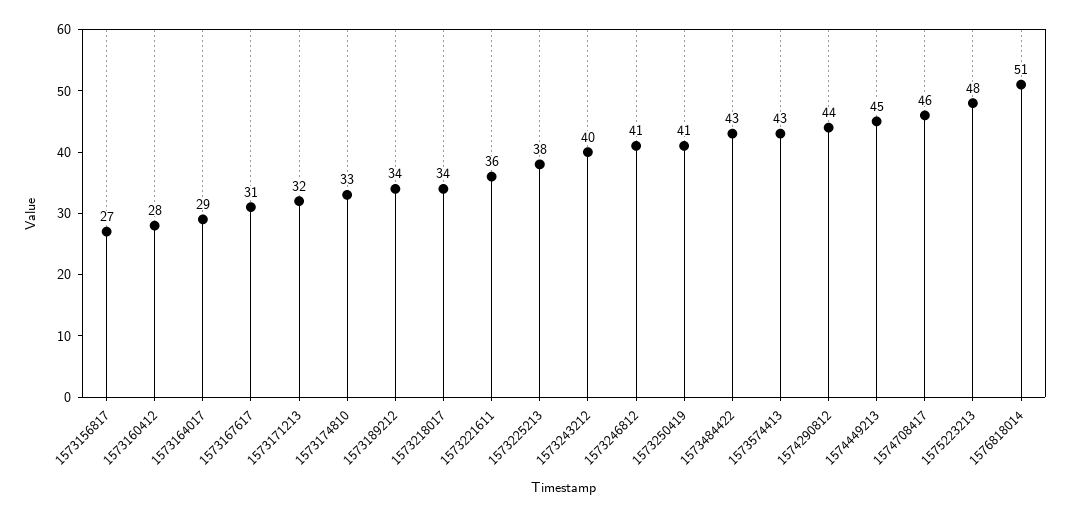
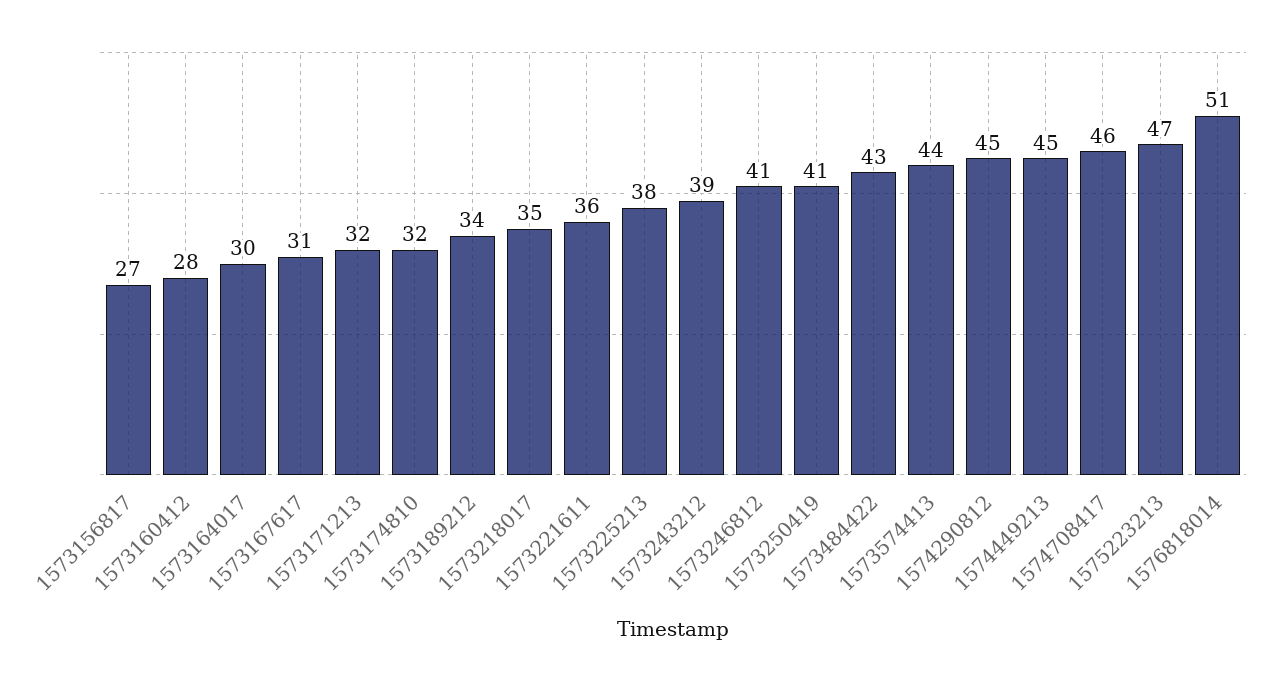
1573164017: 29 -> 30
1573174810: 33 -> 32
1573218017: 34 -> 35
1573243212: 40 -> 39
1573574413: 43 -> 44
1574290812: 44 -> 45
1575223213: 48 -> 47

